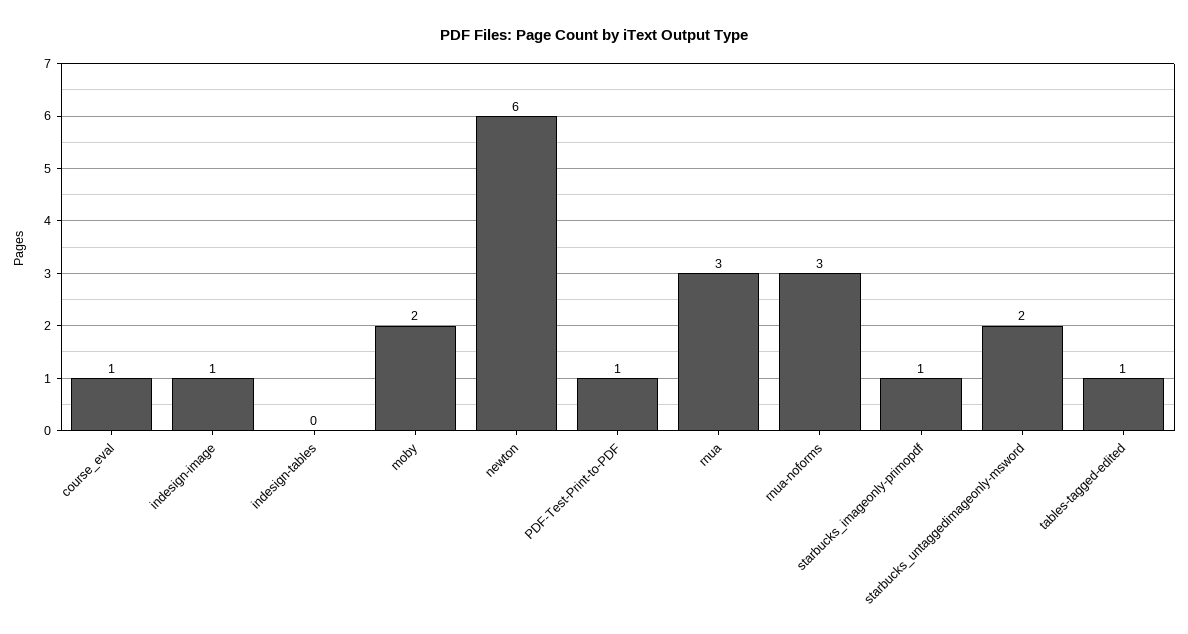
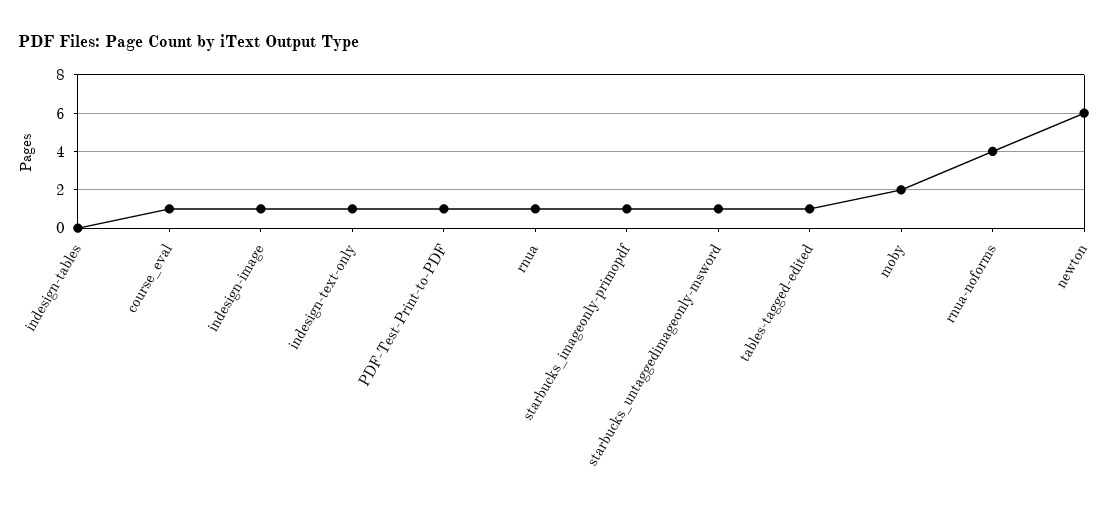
rnua: 3 -> 1
rnua-noforms: 3 -> 4
starbucks_untaggedimageonly-msword: 2 -> 1
indesign-text-only: none -> 1

